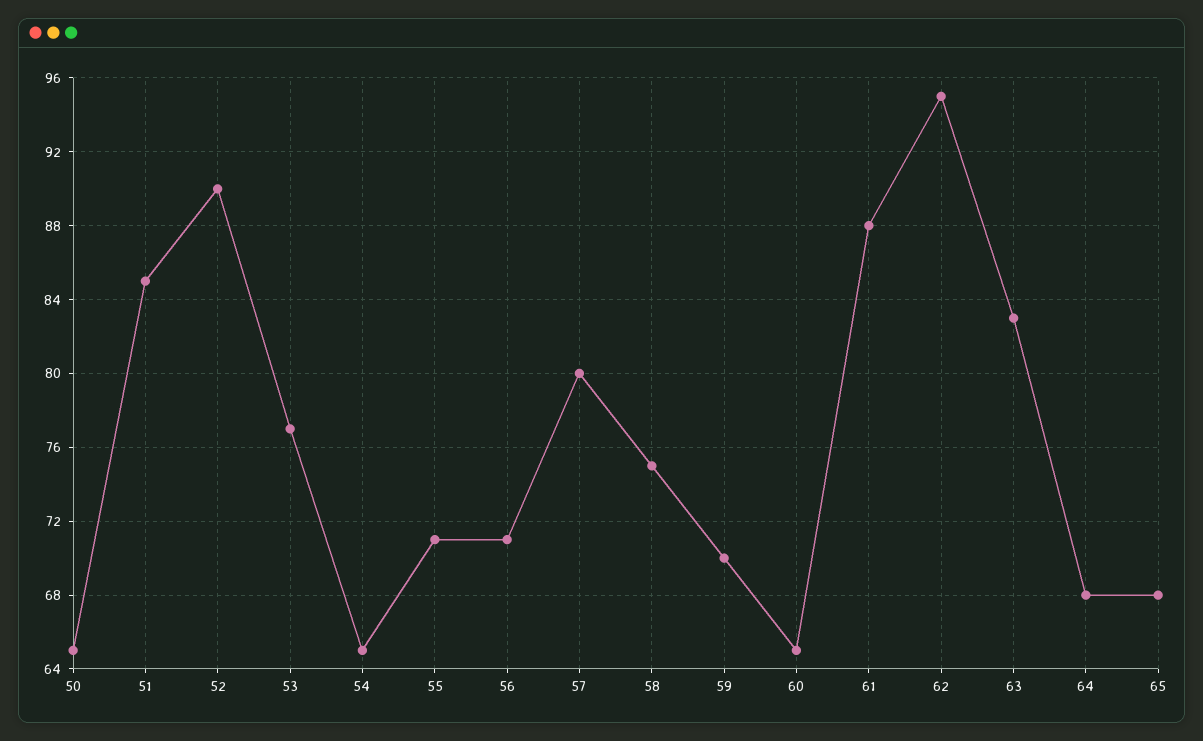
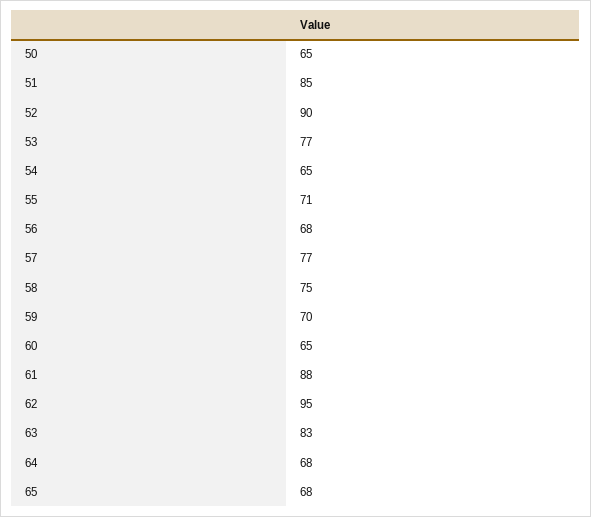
56: 71 -> 68
57: 80 -> 77

